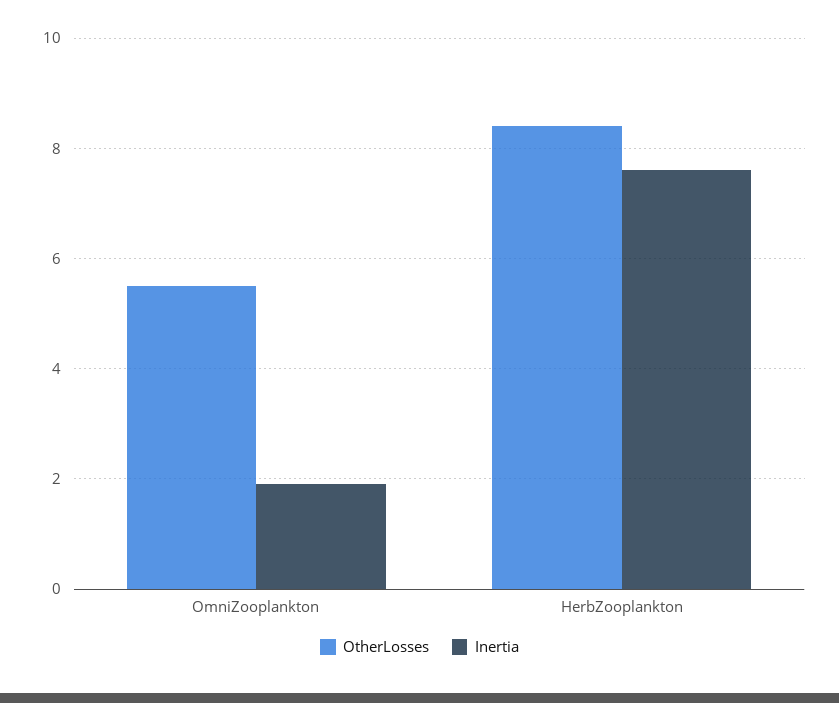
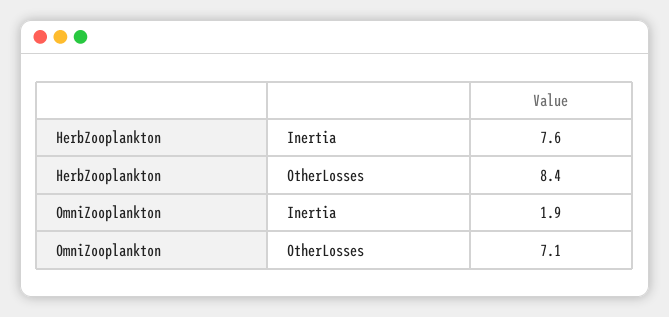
OtherLosses, OmniZooplankton: 5.5 -> 7.1

